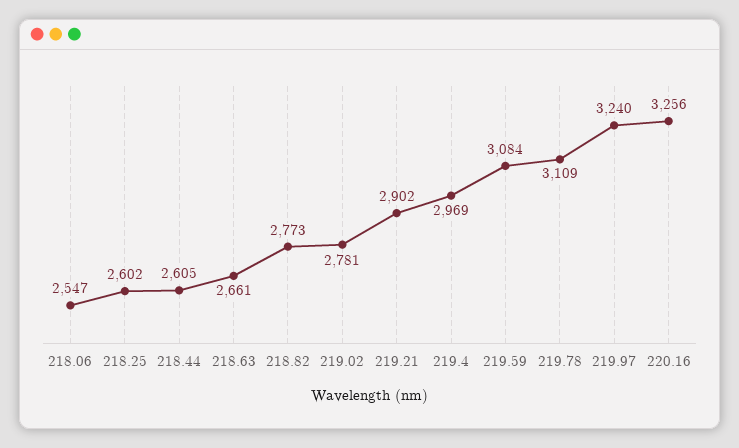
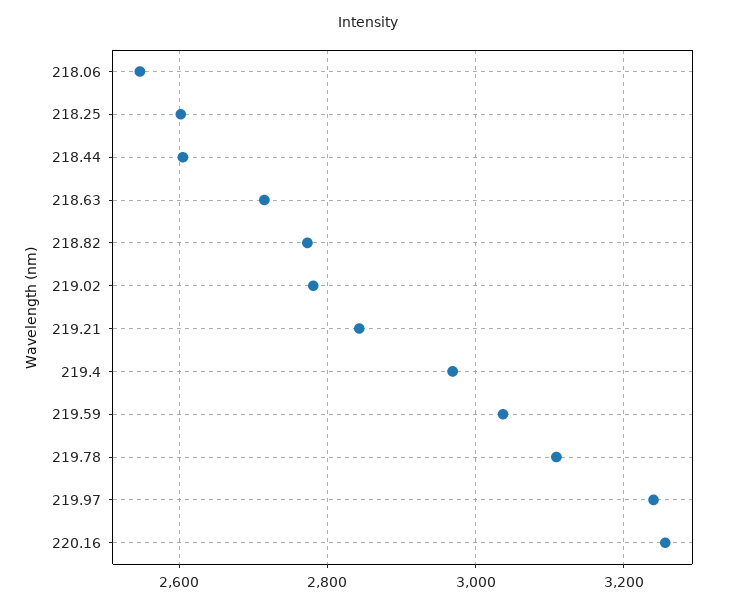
218.63: 2661 -> 2720
219.21: 2902 -> 2840
219.59: 3084 -> 3040

